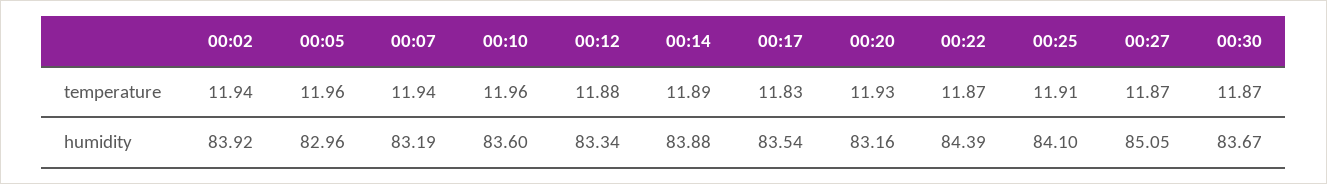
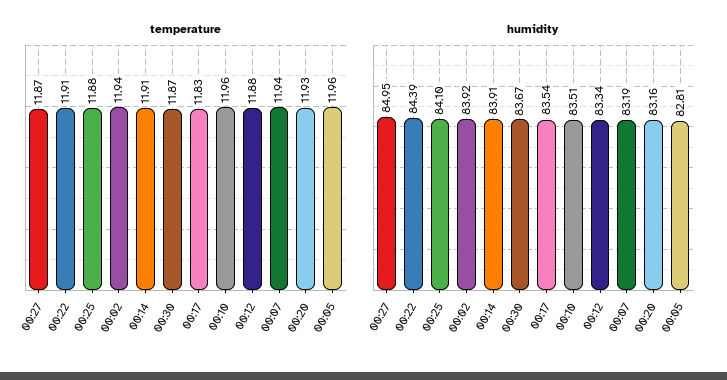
temperature, 00:14: 11.89 -> 11.91
temperature, 00:22: 11.87 -> 11.91
temperature, 00:25: 11.91 -> 11.88
humidity, 00:05: 82.96 -> 82.81
humidity, 00:10: 83.6 -> 83.51
humidity, 00:14: 83.88 -> 83.91
humidity, 00:27: 85.05 -> 84.95

